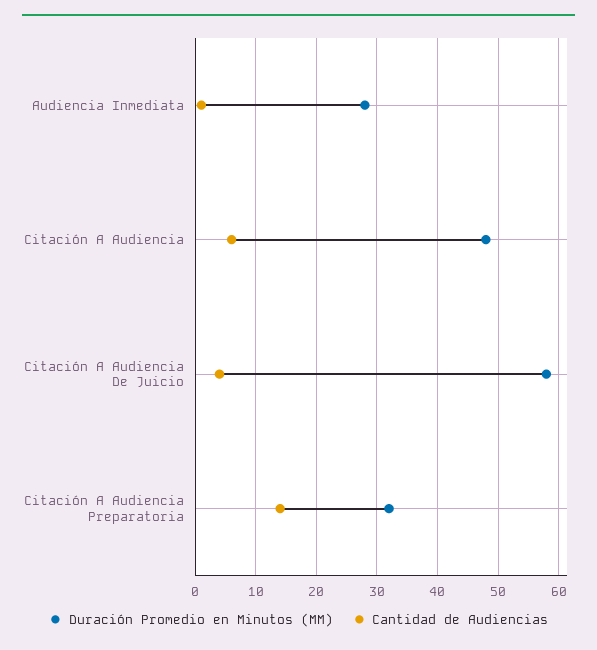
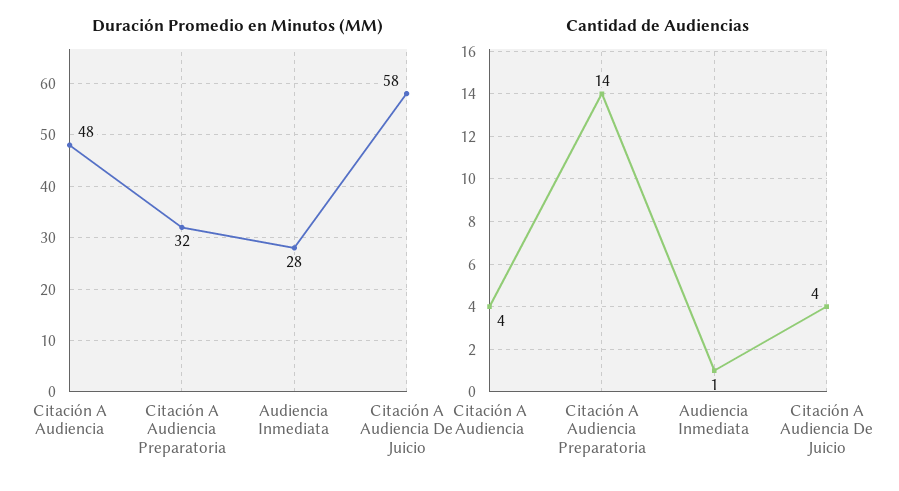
Cantidad de Audiencias, Citación A Audiencia: 6 -> 4

